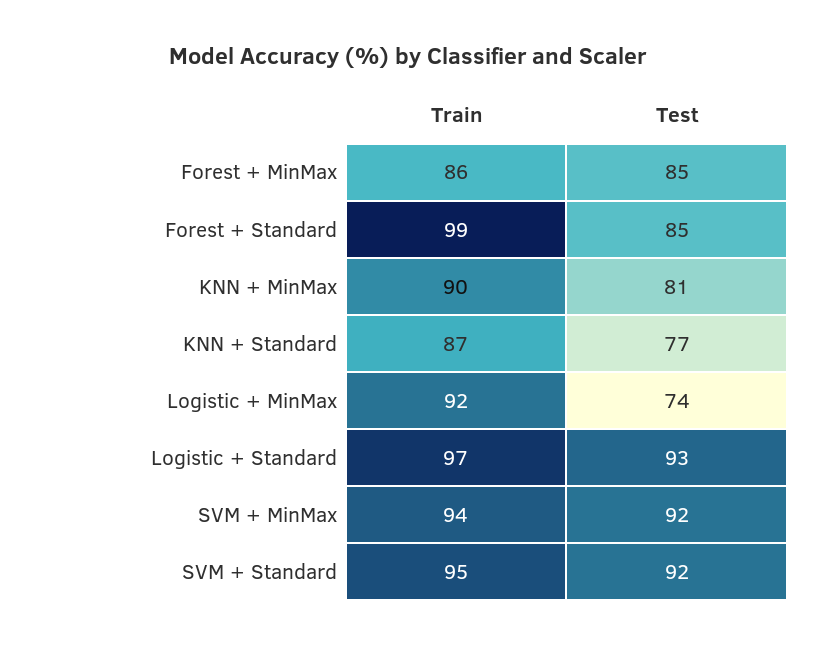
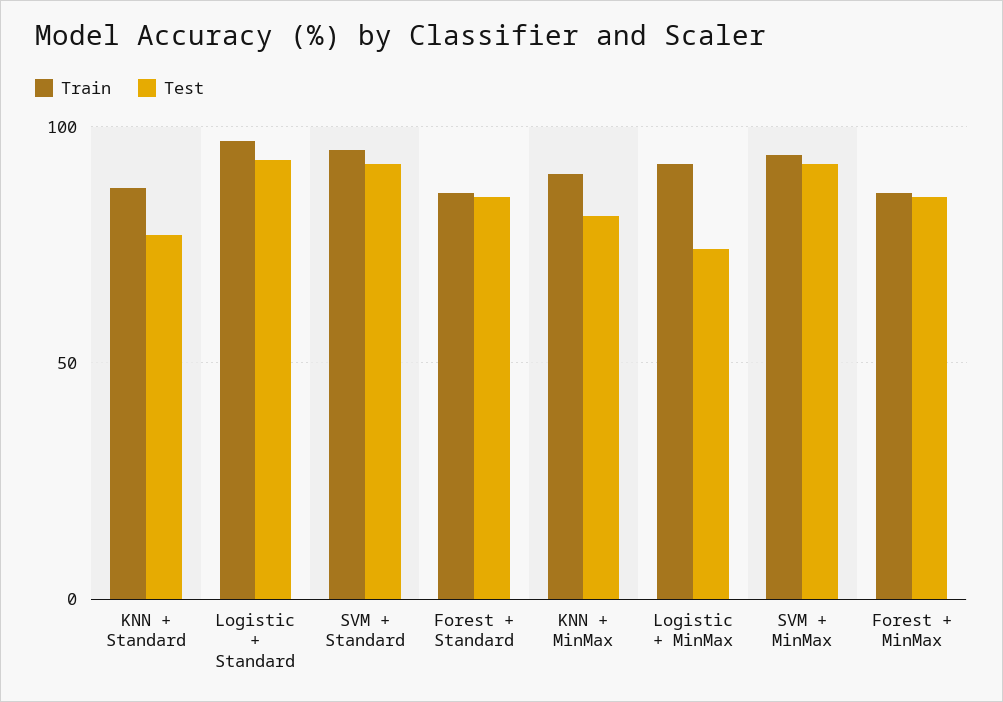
Train, Forest + Standard: 99 -> 85

